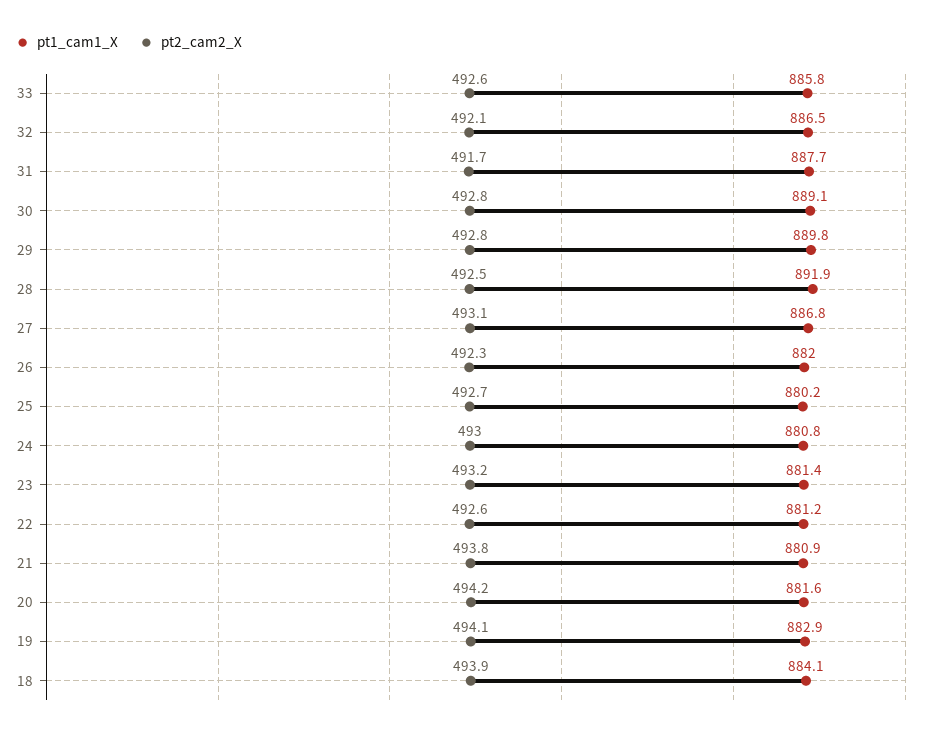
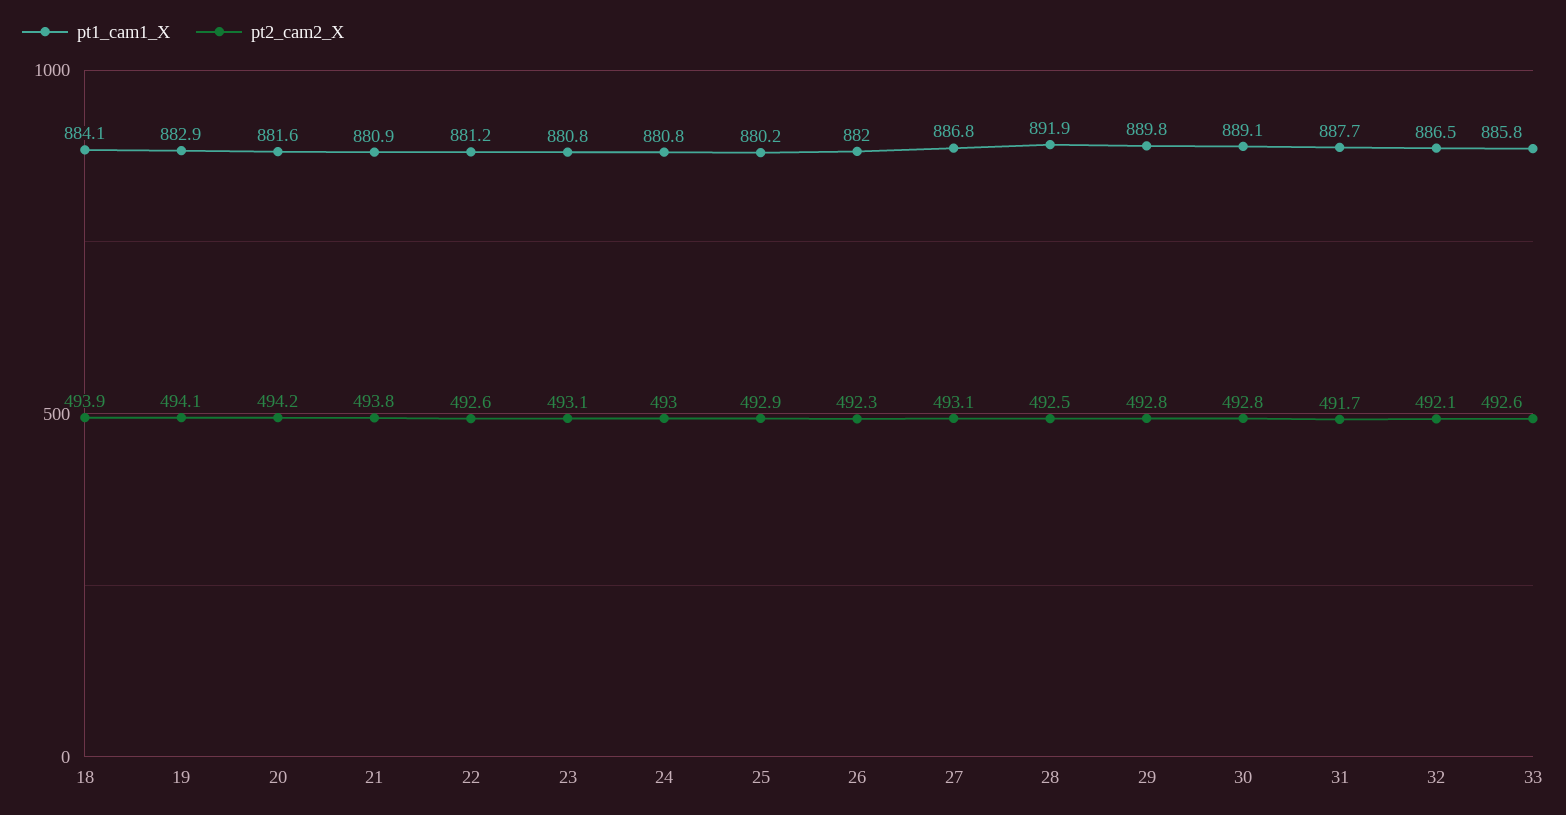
pt2_cam2_X, 25: 492.7 -> 492.9
pt1_cam1_X, 23: 881.4 -> 880.8
pt2_cam2_X, 23: 493.2 -> 493.1

